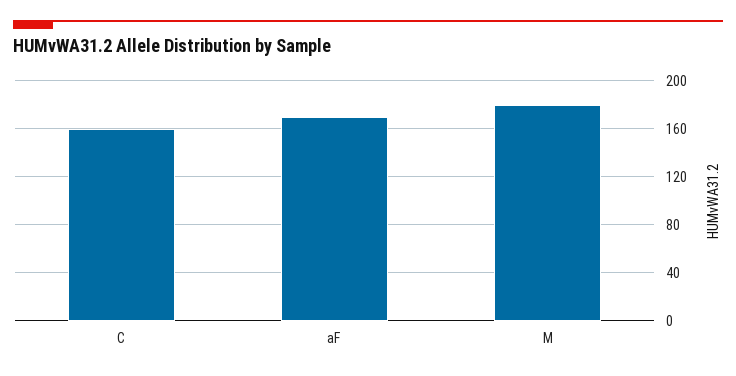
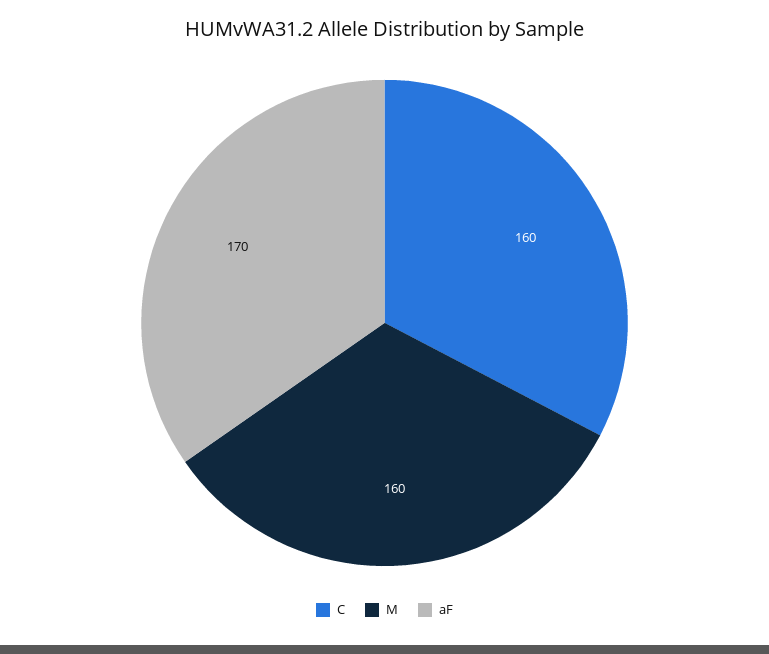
M: 180 -> 160

